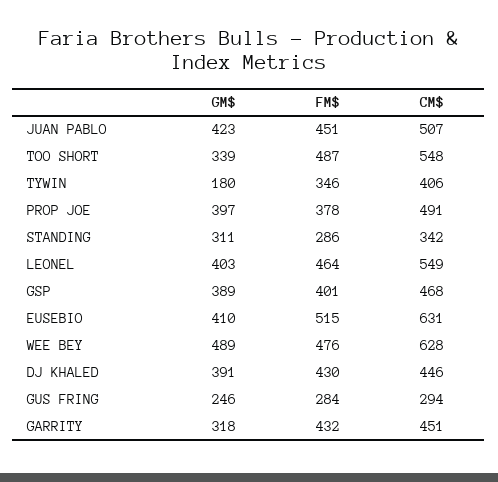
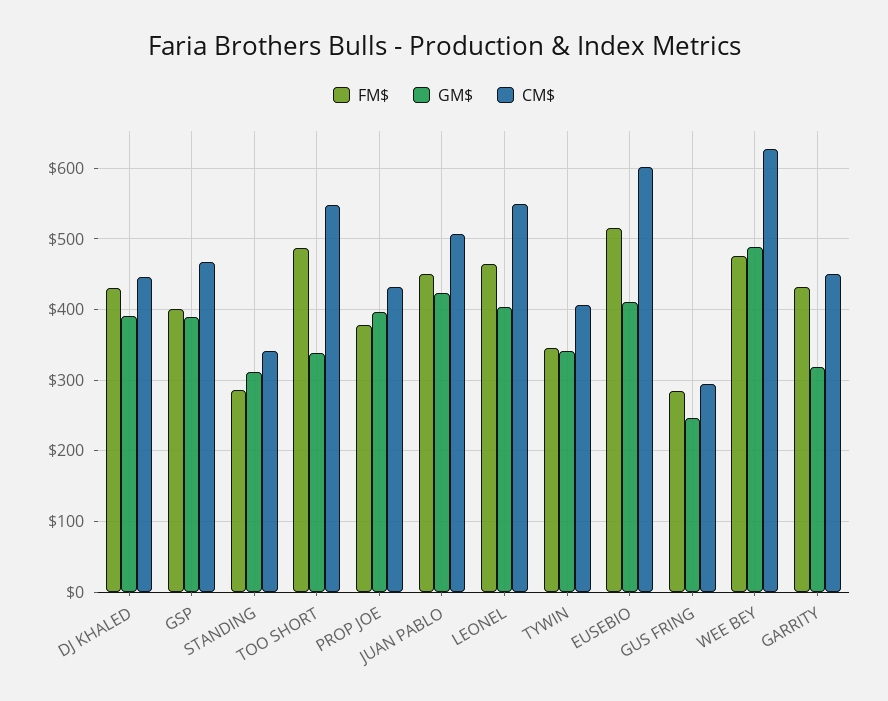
GM$, TYWIN: 180 -> 340
CM$, PROP JOE: 491 -> 430
CM$, EUSEBIO: 631 -> 600

